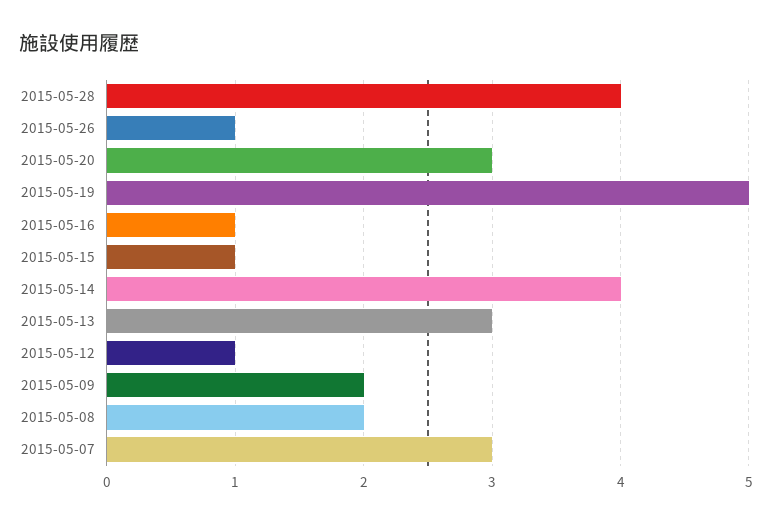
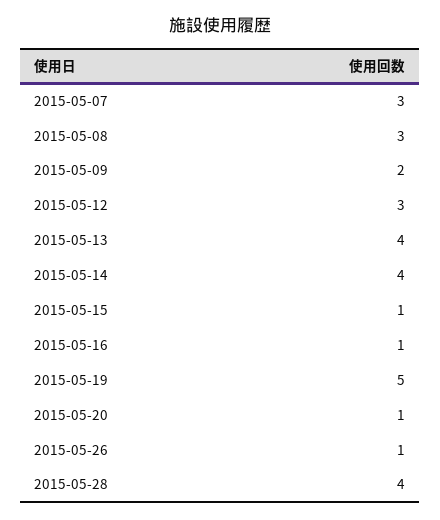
2015-05-20: 3 -> 1
2015-05-13: 3 -> 4
2015-05-12: 1 -> 3
2015-05-08: 2 -> 3

